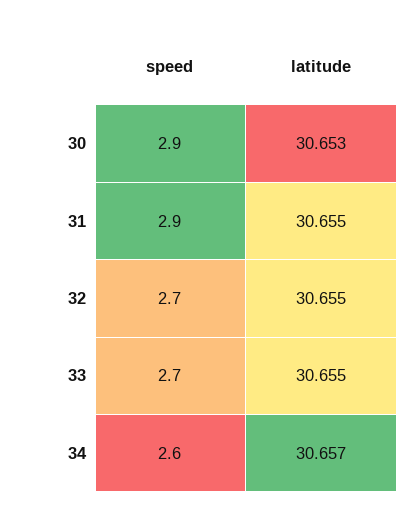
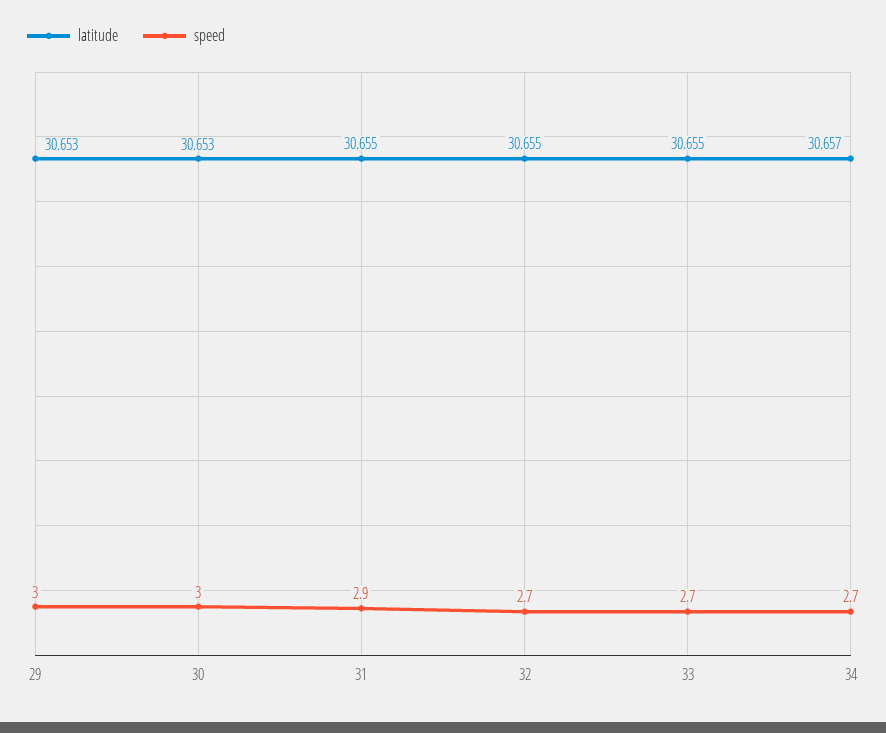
speed, 30: 2.9 -> 3
speed, 34: 2.6 -> 2.7
latitude, 29: none -> 30.653
speed, 29: none -> 3

